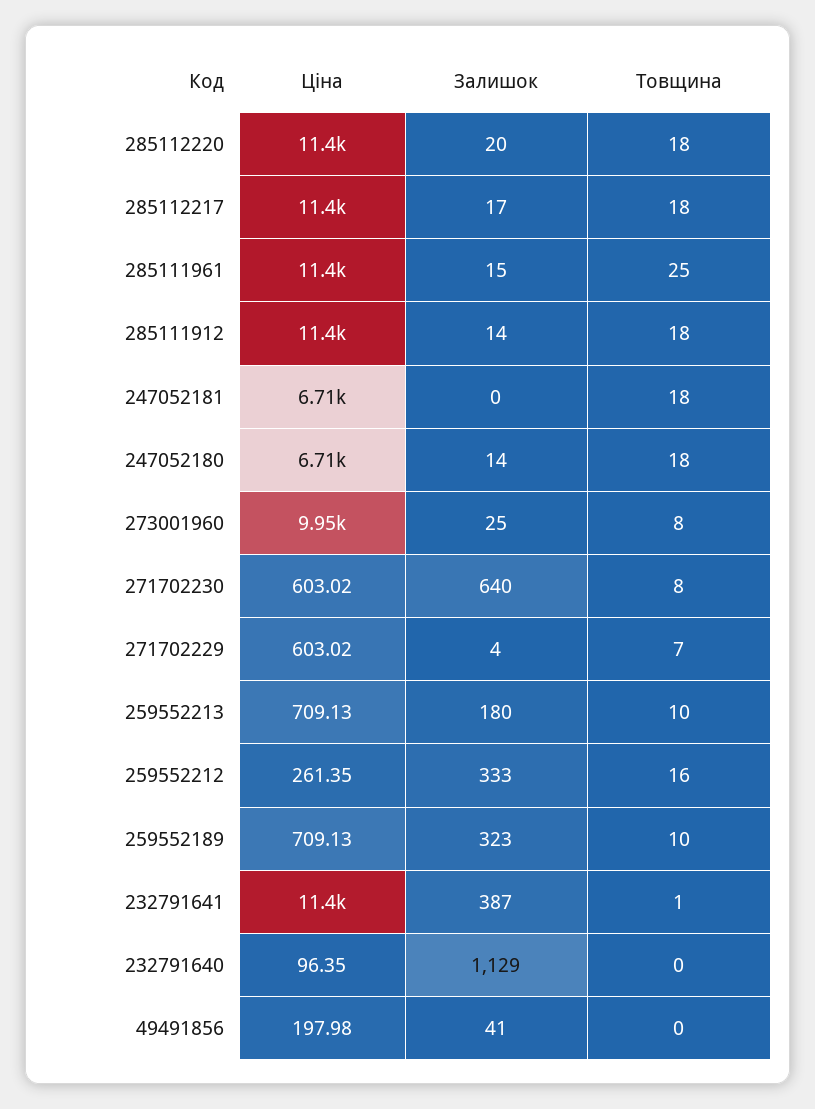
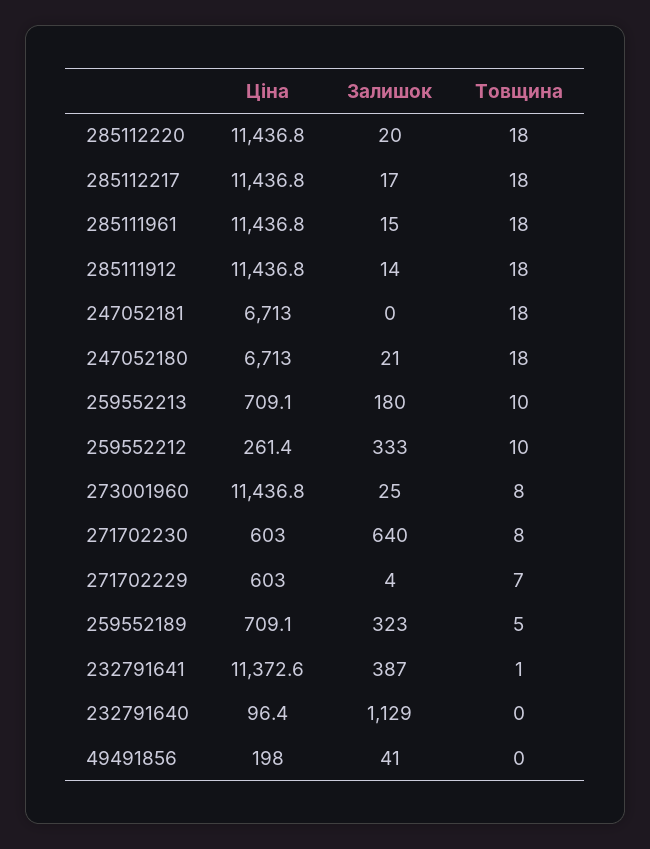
Товщина, 285111961: 25 -> 18
Залишок, 247052180: 14 -> 21
Ціна, 273001960: 9950 -> 11436.8
Товщина, 259552212: 16 -> 10
Товщина, 259552189: 10 -> 5

